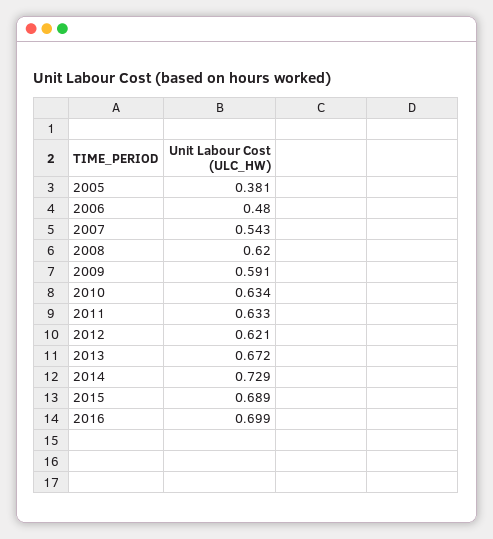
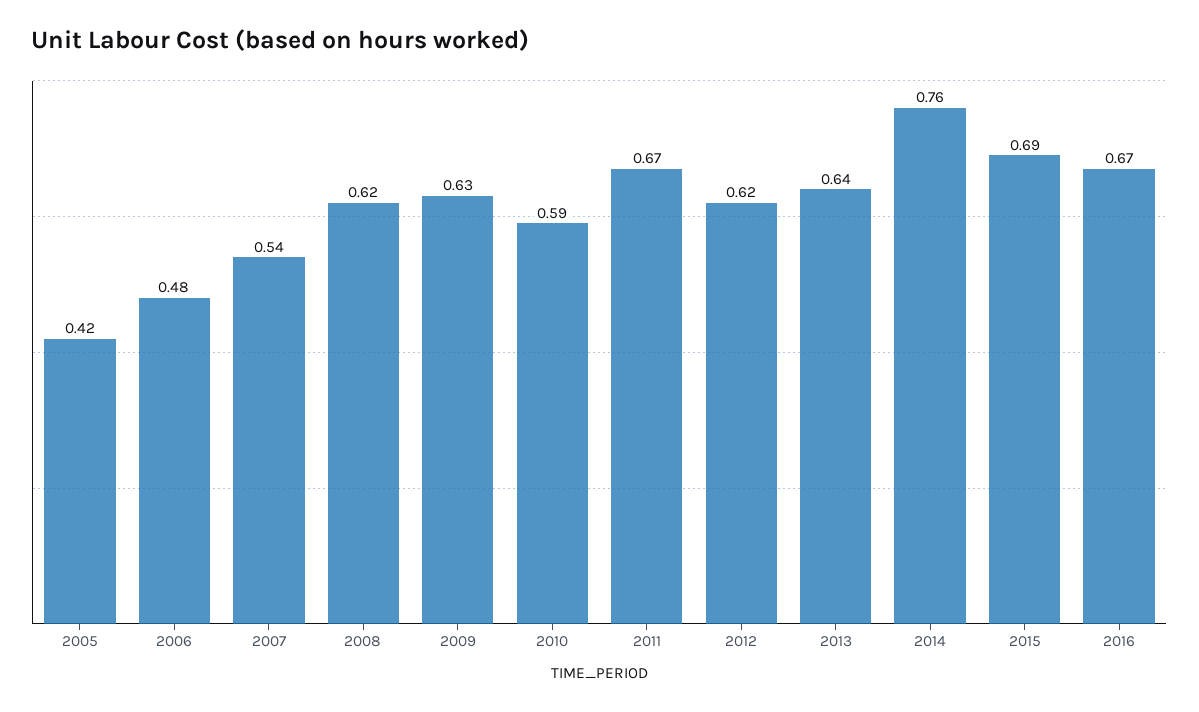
2005: 0.381 -> 0.42
2009: 0.591 -> 0.63
2010: 0.634 -> 0.59
2011: 0.633 -> 0.67
2013: 0.672 -> 0.64
2014: 0.729 -> 0.76
2016: 0.699 -> 0.67

